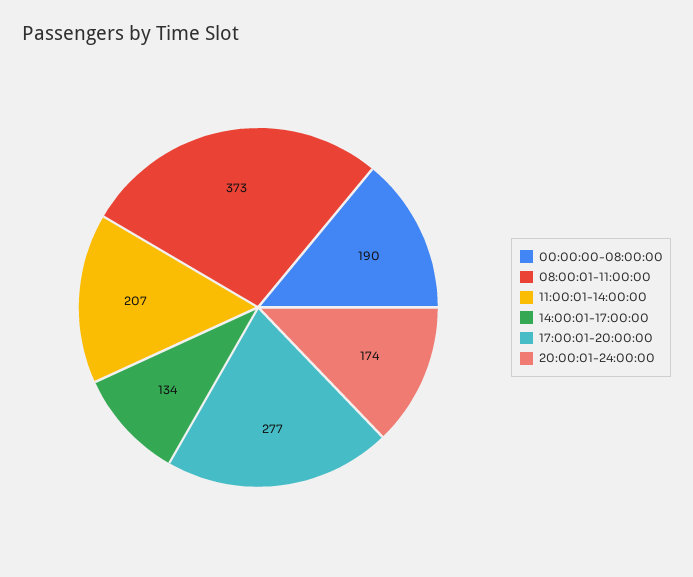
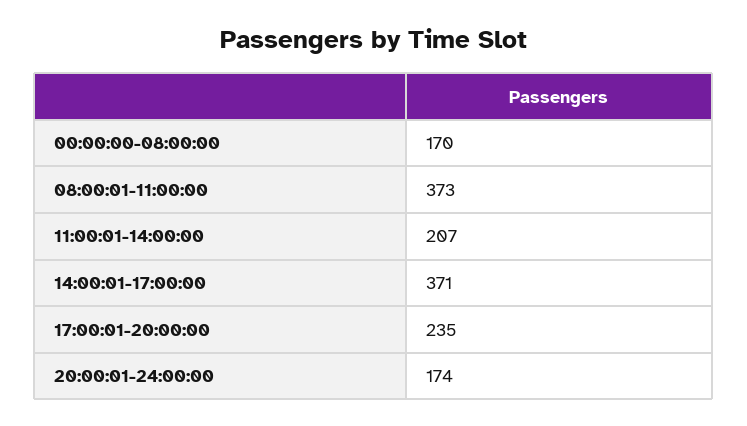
00:00:00-08:00:00: 190 -> 170
14:00:01-17:00:00: 134 -> 371
17:00:01-20:00:00: 277 -> 235

